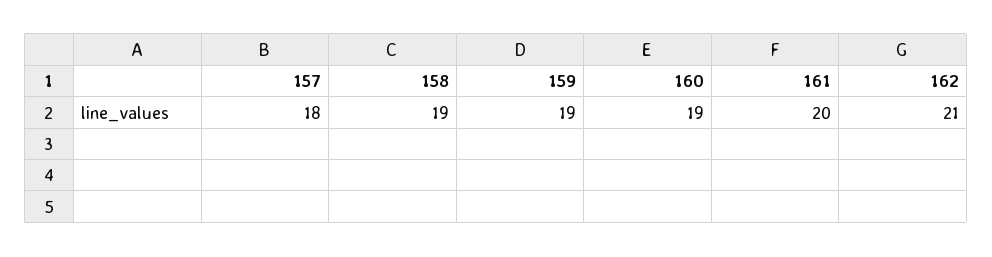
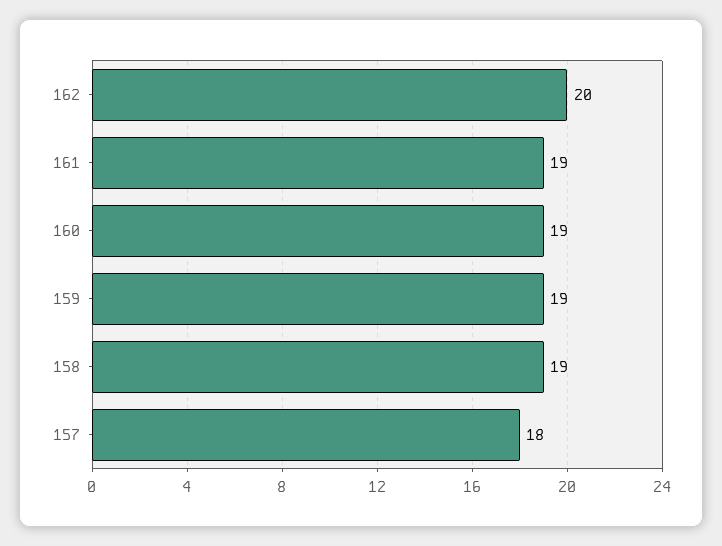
161: 20 -> 19
162: 21 -> 20

